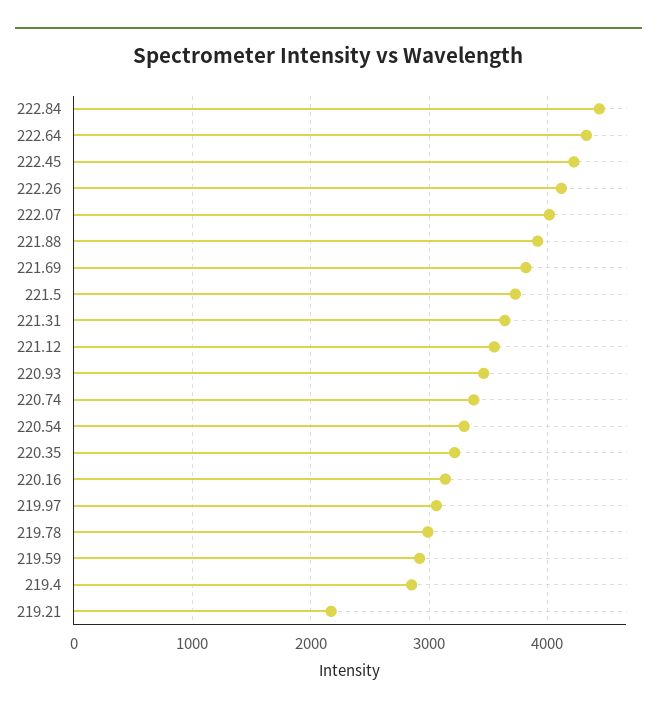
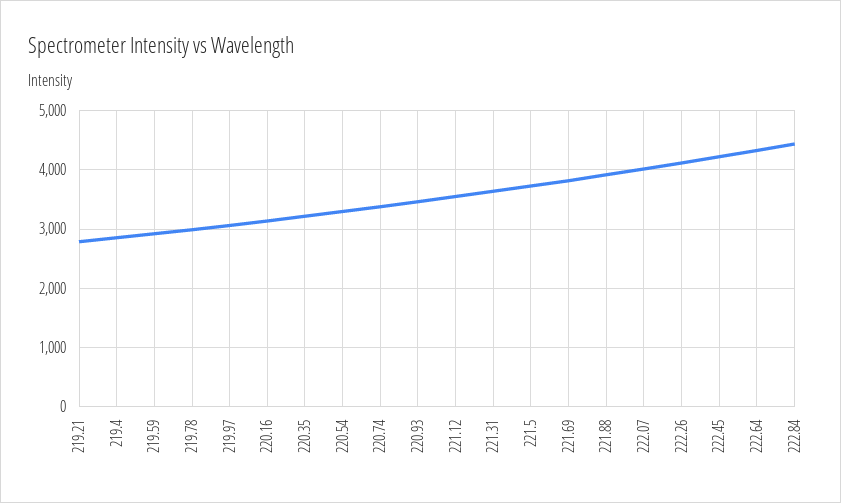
219.21: 2200 -> 2800

